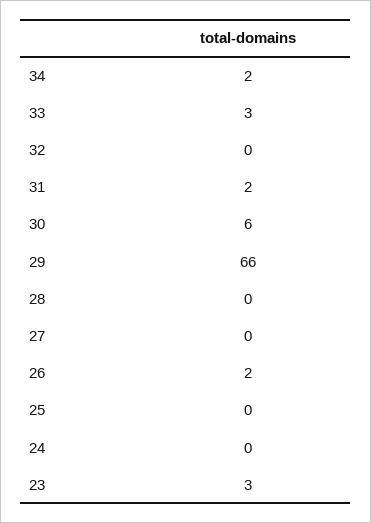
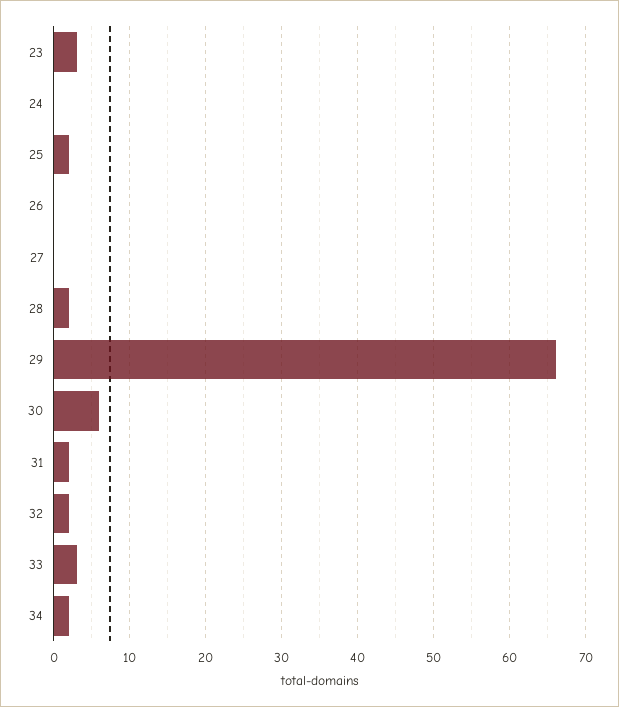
32: 0 -> 2
28: 0 -> 2
26: 2 -> 0
25: 0 -> 2

